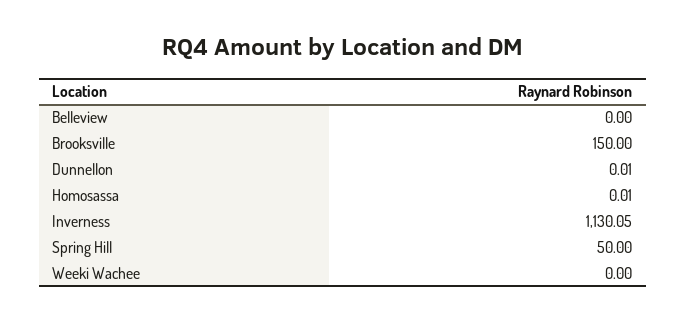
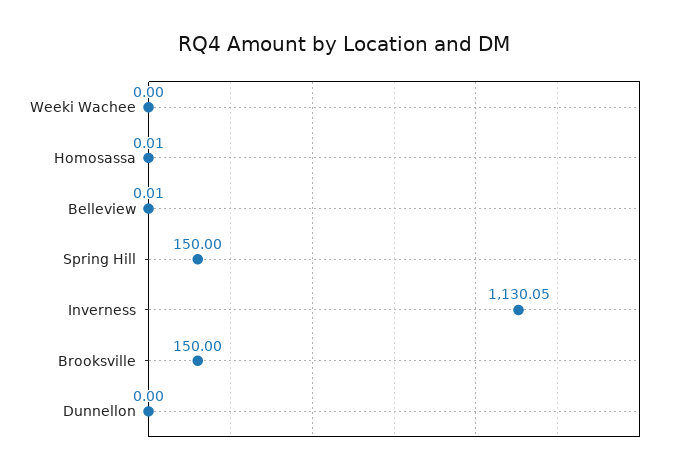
Belleview: 0 -> 0.01
Dunnellon: 0.01 -> 0
Spring Hill: 50 -> 150

